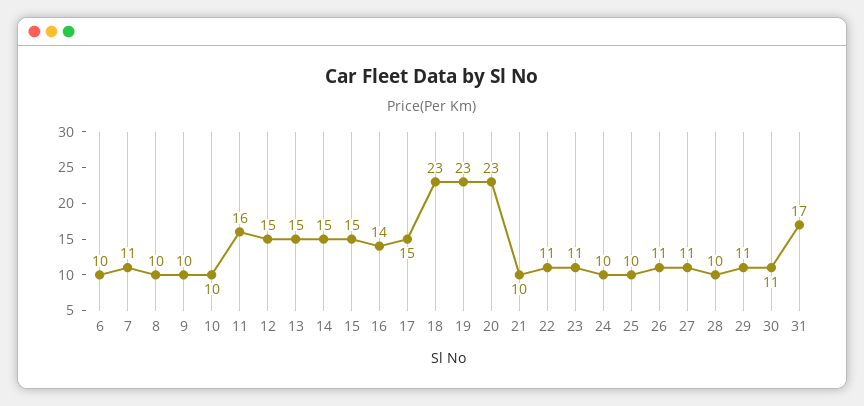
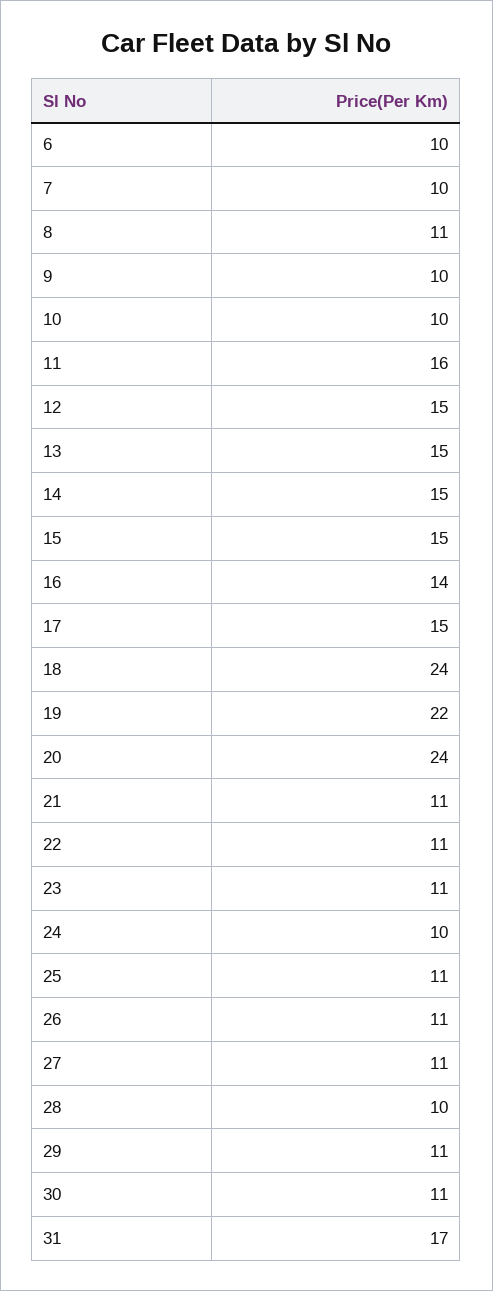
7: 11 -> 10
8: 10 -> 11
18: 23 -> 24
19: 23 -> 22
20: 23 -> 24
21: 10 -> 11
25: 10 -> 11

